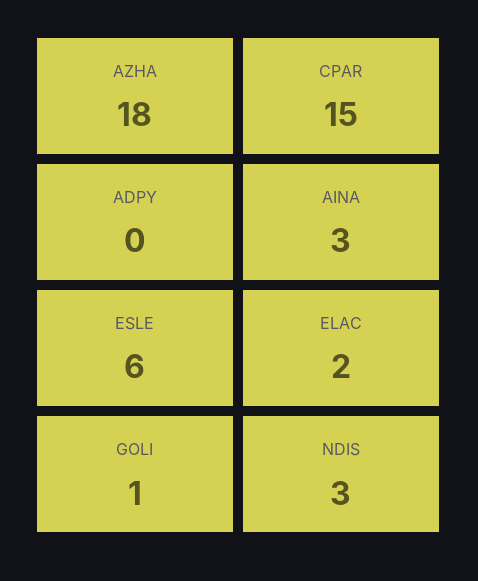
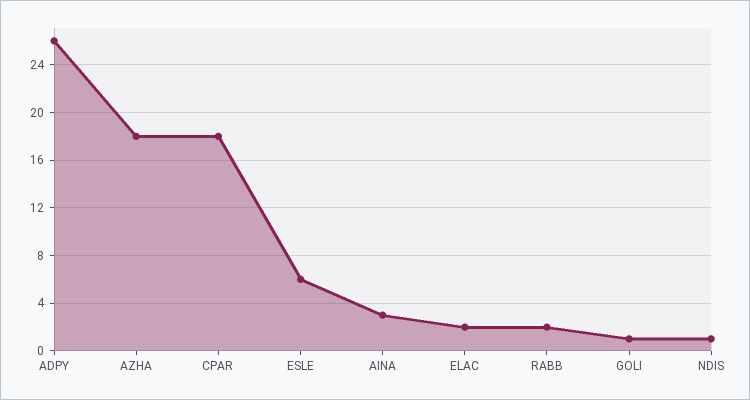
CPAR: 15 -> 18
ADPY: 0 -> 26
NDIS: 3 -> 1
RABB: none -> 2

